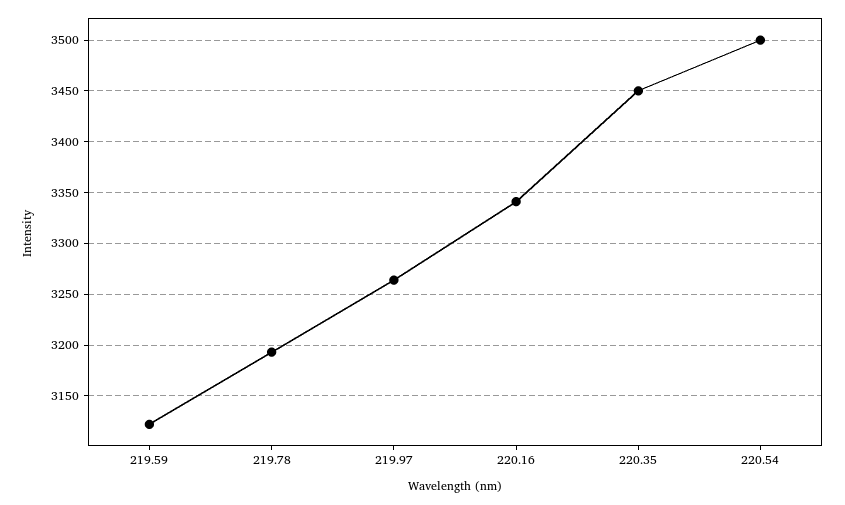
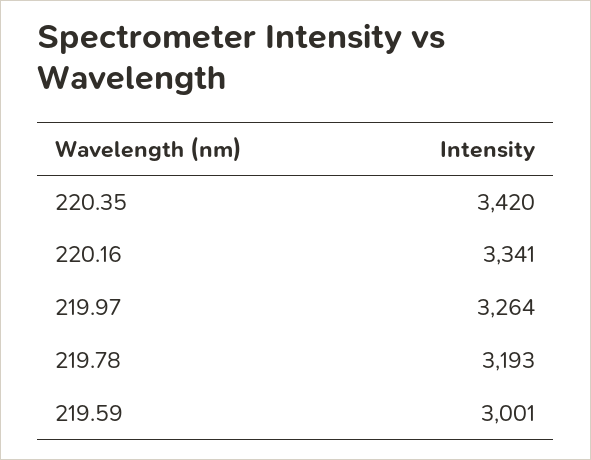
219.59: 3120 -> 3001
220.35: 3450 -> 3420
220.54: 3500 -> none

